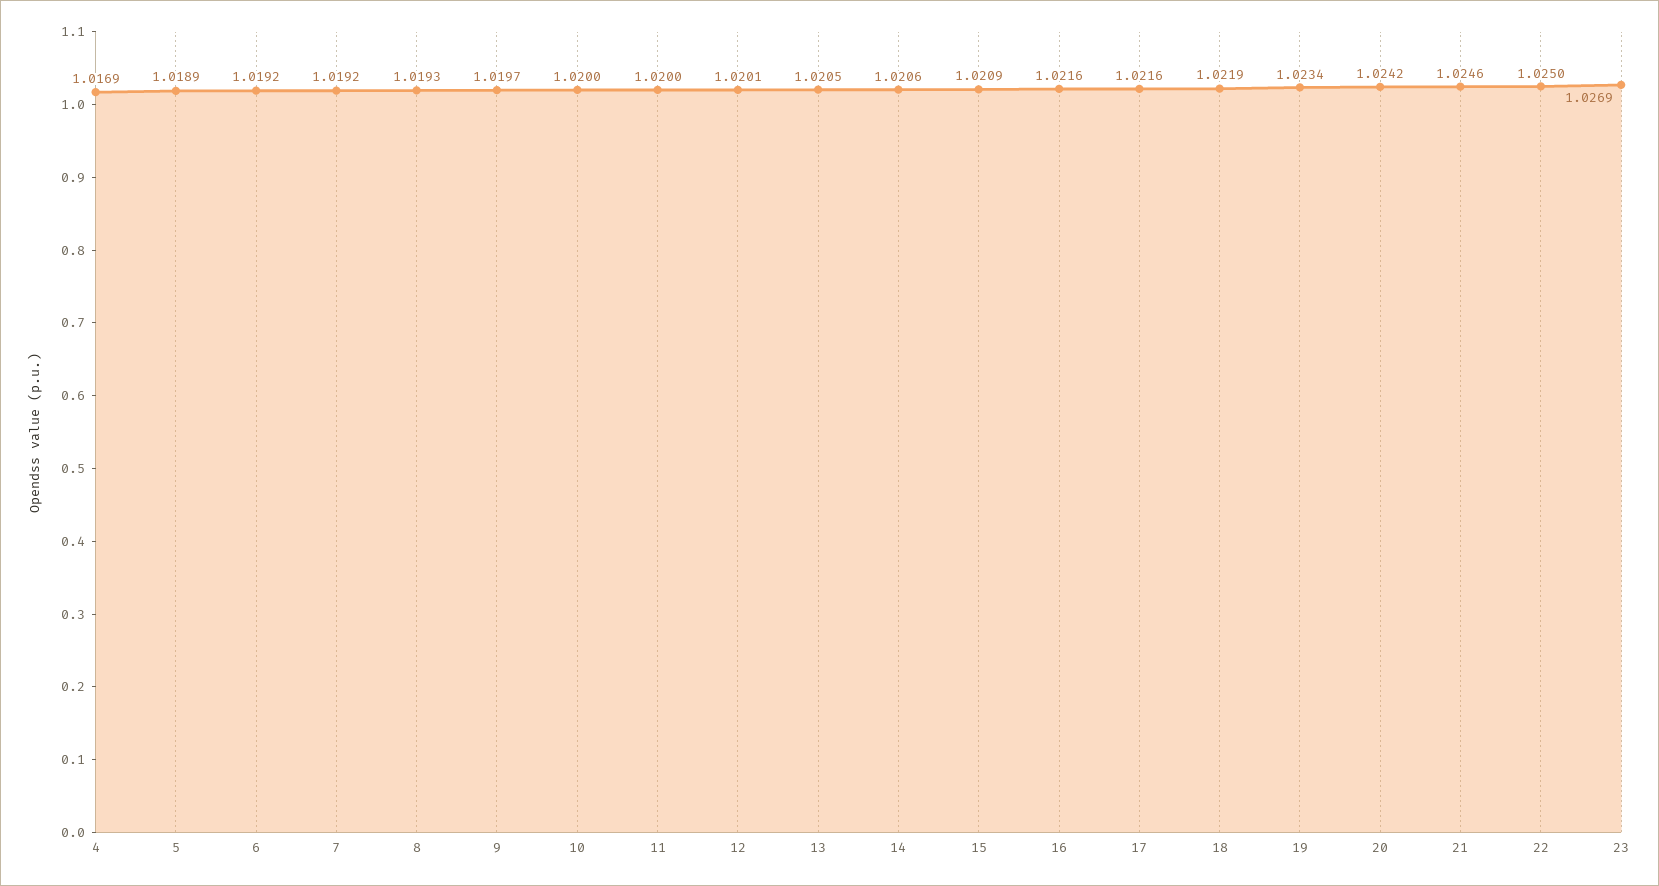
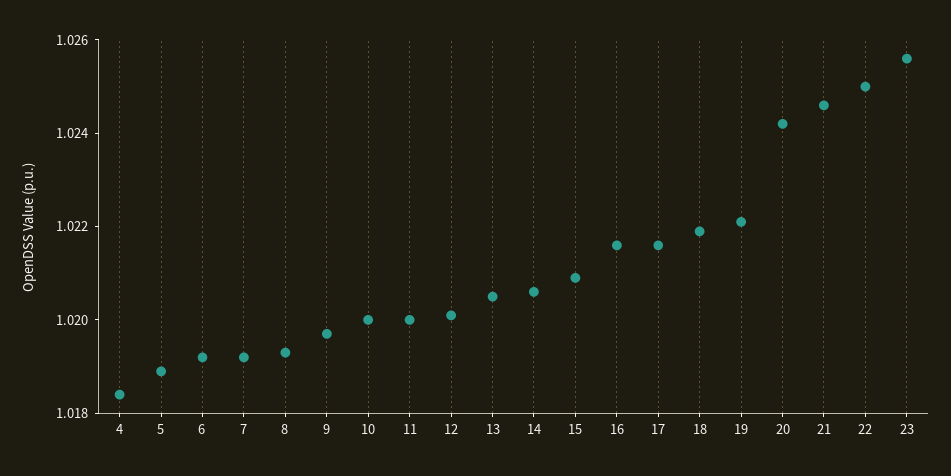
4: 1.0169 -> 1.0185
19: 1.0234 -> 1.022
23: 1.0269 -> 1.0255

